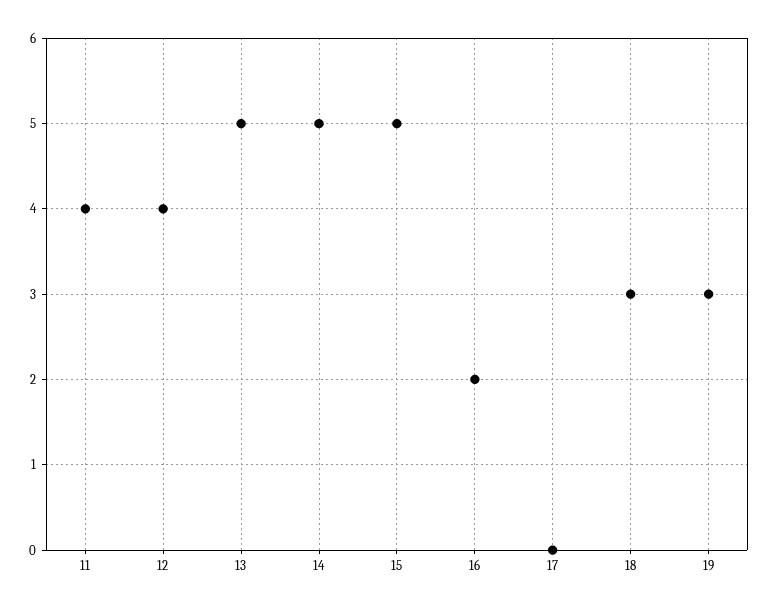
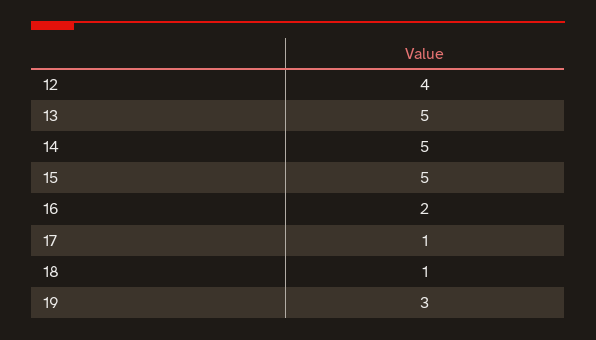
11: 4 -> none
17: 0 -> 1
18: 3 -> 1

